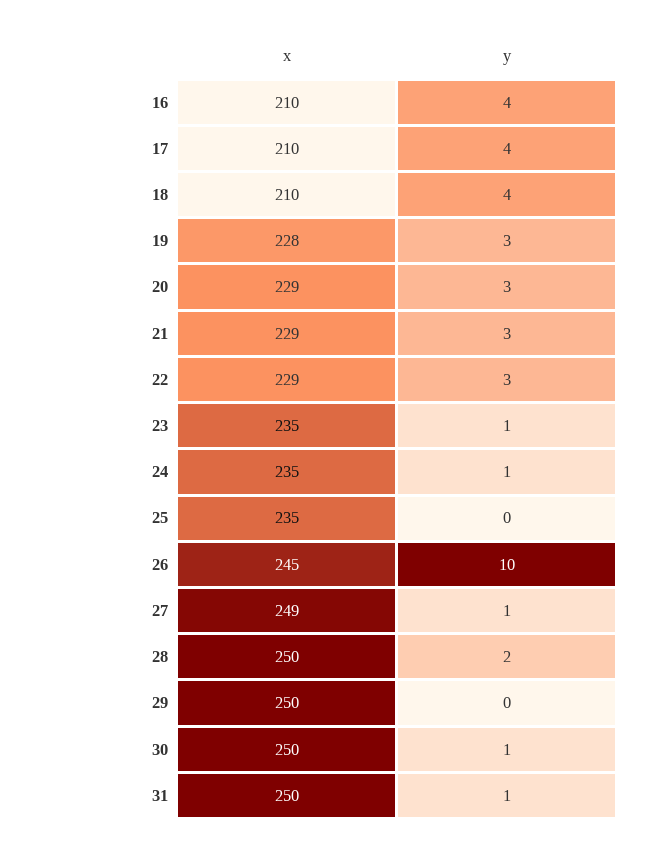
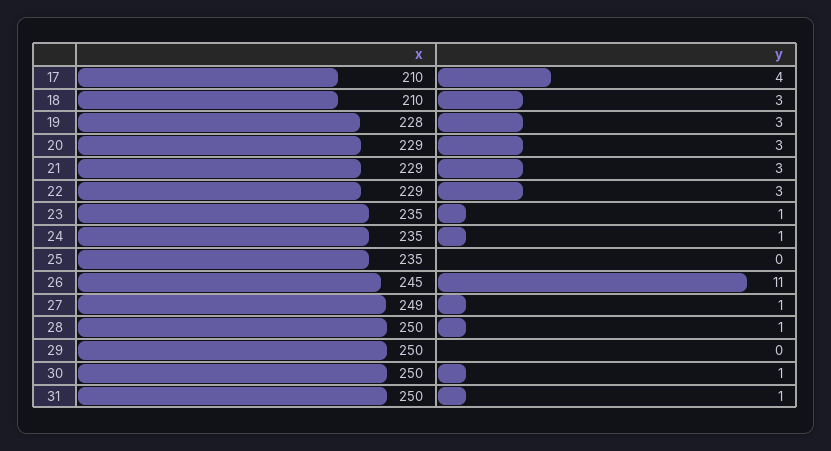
x, 16: 210 -> none
y, 16: 4 -> none
y, 18: 4 -> 3
y, 26: 10 -> 11
y, 28: 2 -> 1

